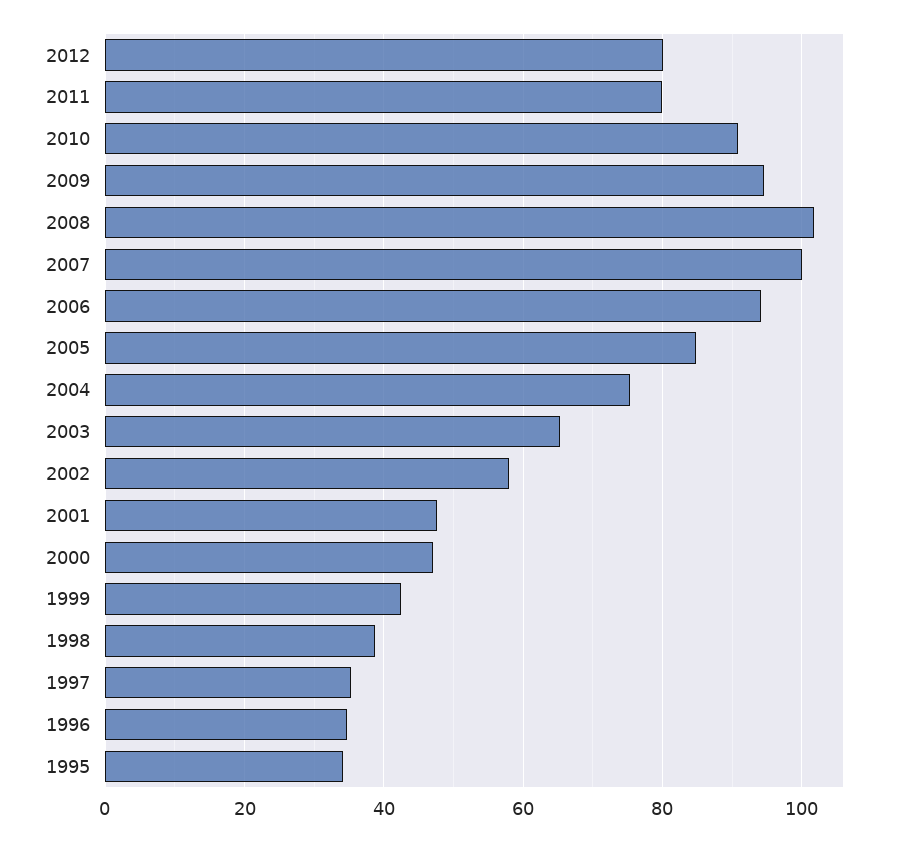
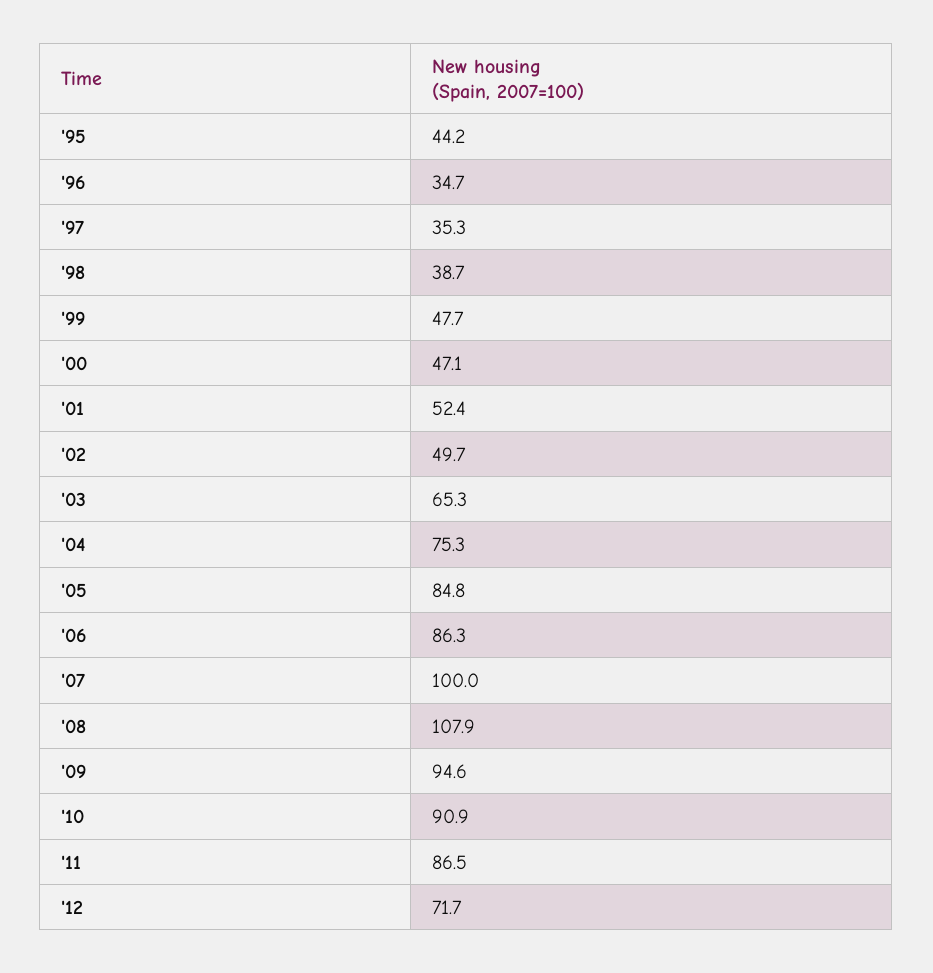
2012: 80 -> 71.7
2011: 80 -> 86.5
2008: 102 -> 107.9
2006: 94 -> 86.3
2002: 58 -> 49.7
2001: 48 -> 52.4
1999: 42 -> 47.7
1995: 34 -> 44.2

